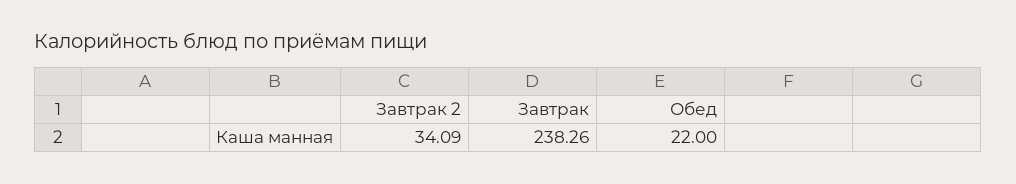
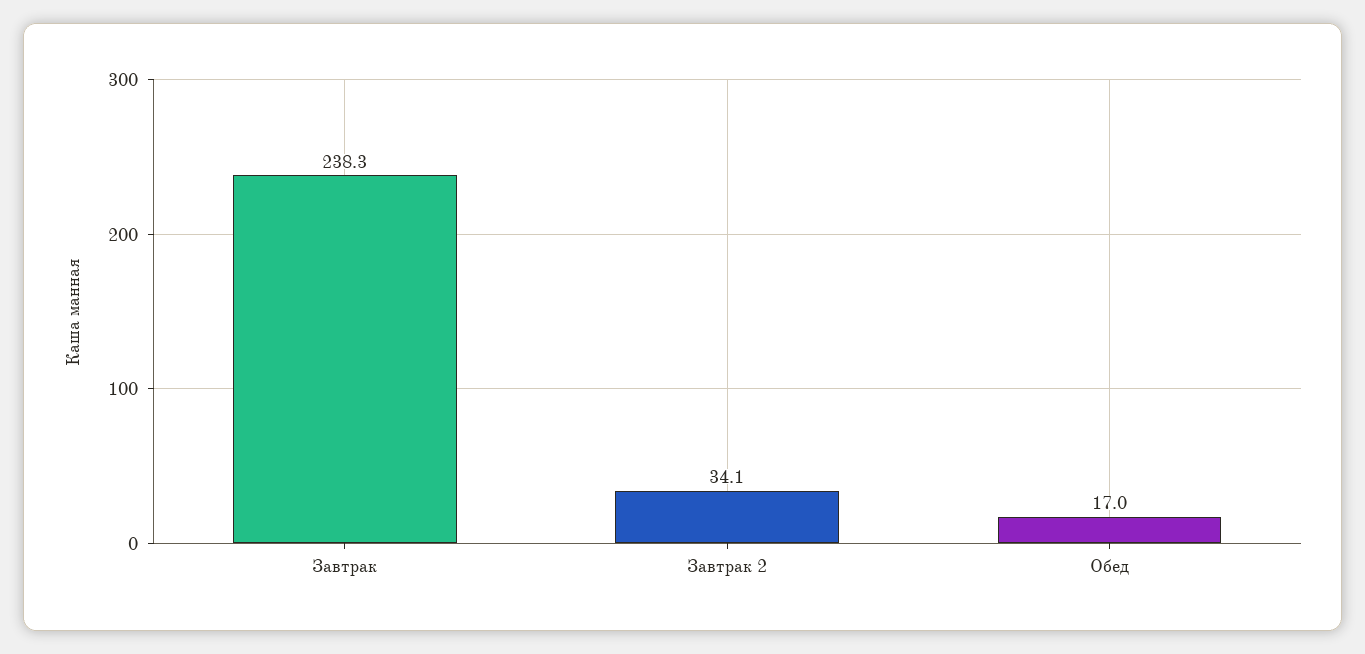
Обед: 22 -> 17

